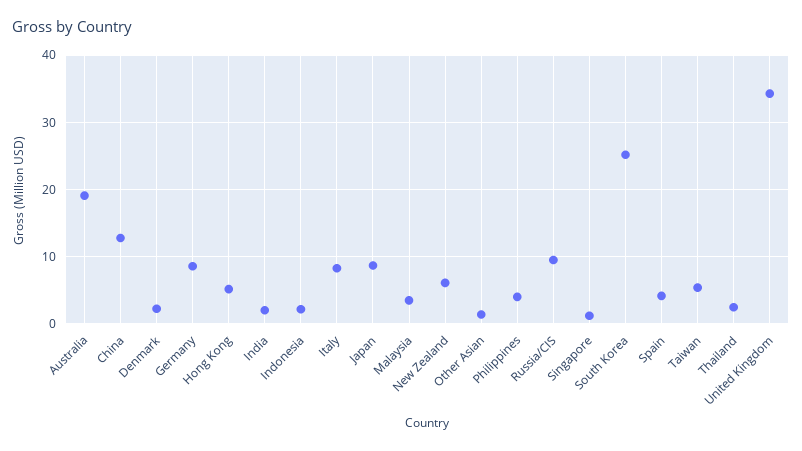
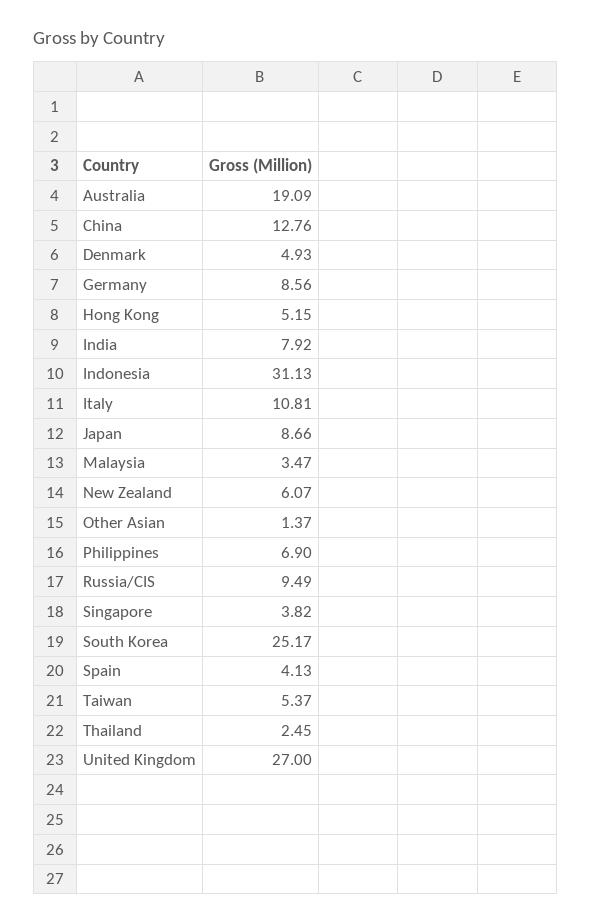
Denmark: 2 -> 4.93
India: 2 -> 7.92
Indonesia: 2 -> 31.13
Italy: 8 -> 10.81
Philippines: 4 -> 6.9
Singapore: 1 -> 3.82
United Kingdom: 34 -> 27

